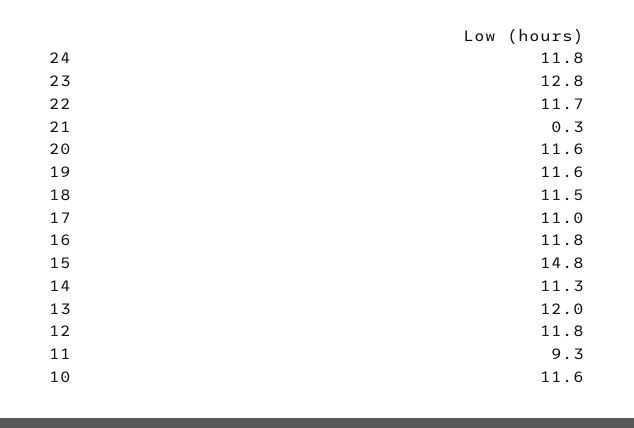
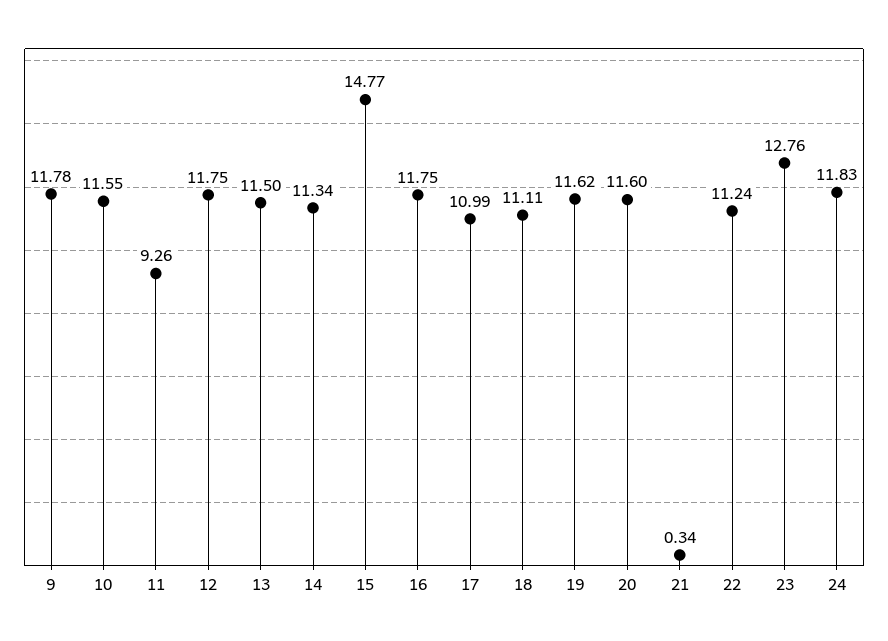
22: 11.7 -> 11.24
18: 11.5 -> 11.11
13: 12 -> 11.5
9: none -> 11.78

